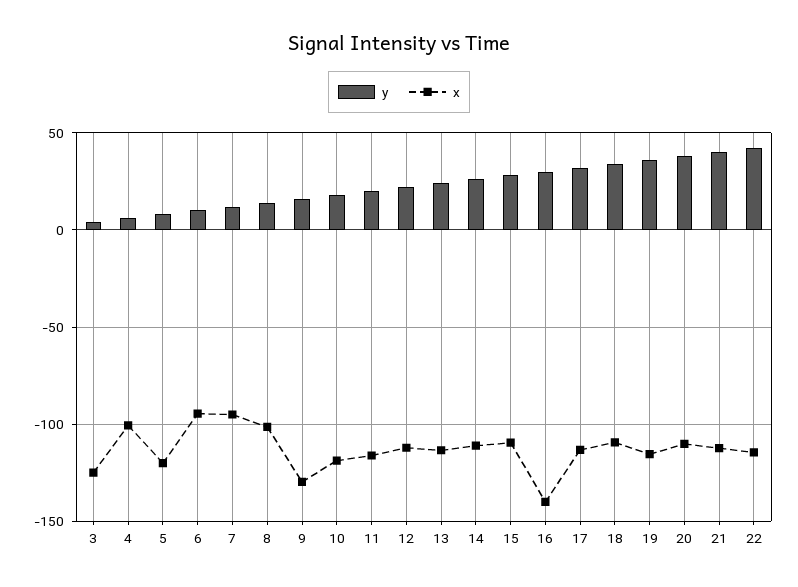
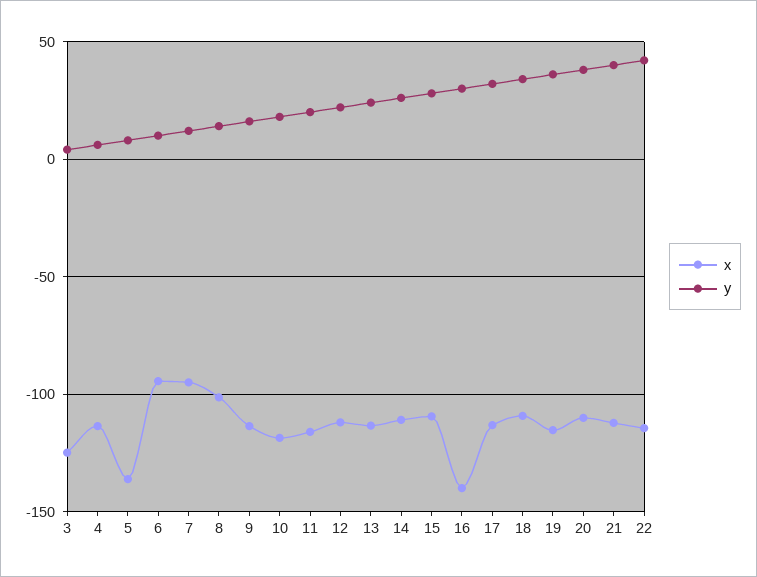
x, 4: -100 -> -115
x, 5: -120 -> -135
x, 9: -130 -> -115

